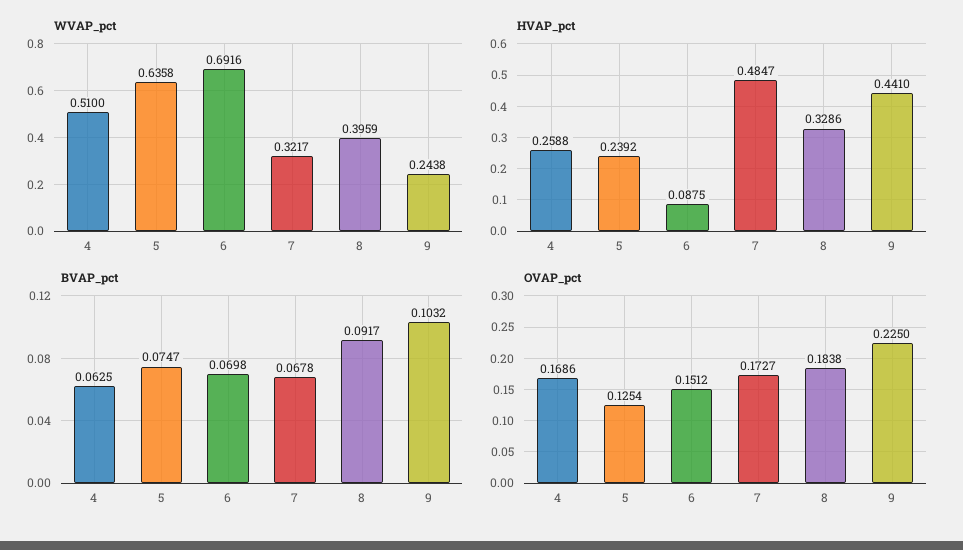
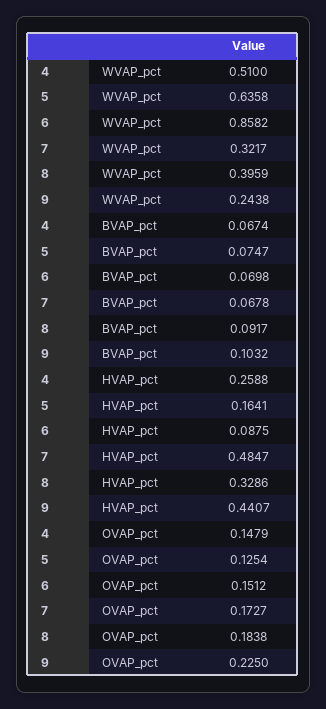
WVAP_pct, 6: 0.6916 -> 0.8582
HVAP_pct, 5: 0.2392 -> 0.1641
HVAP_pct, 9: 0.441 -> 0.4407
BVAP_pct, 4: 0.0625 -> 0.0674
OVAP_pct, 4: 0.1686 -> 0.1479

